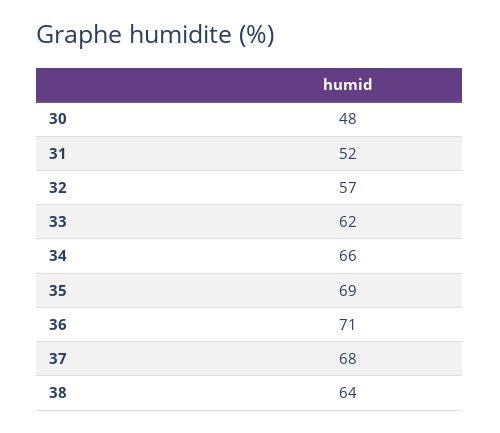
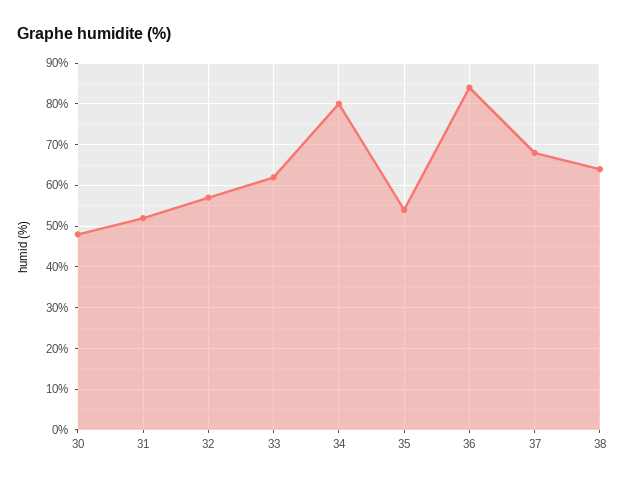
34: 66 -> 80
35: 69 -> 55
36: 71 -> 85

